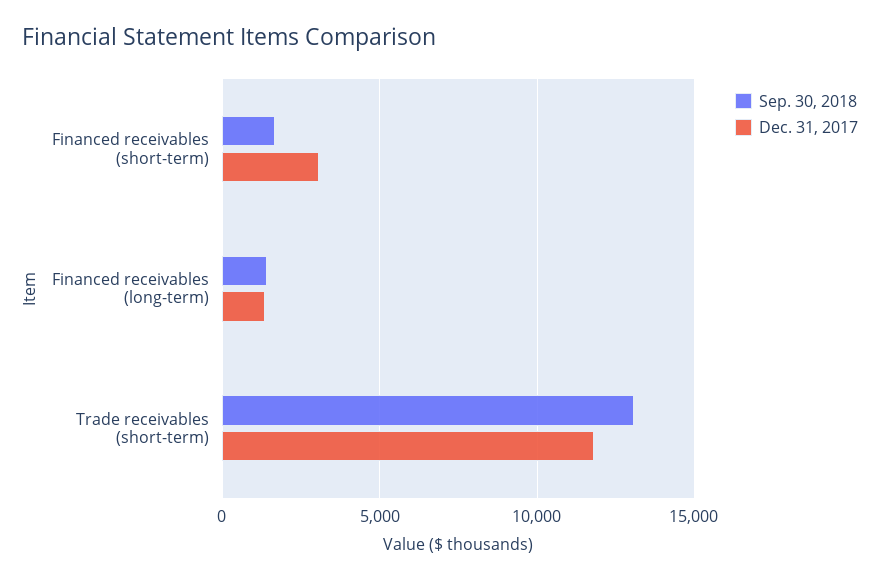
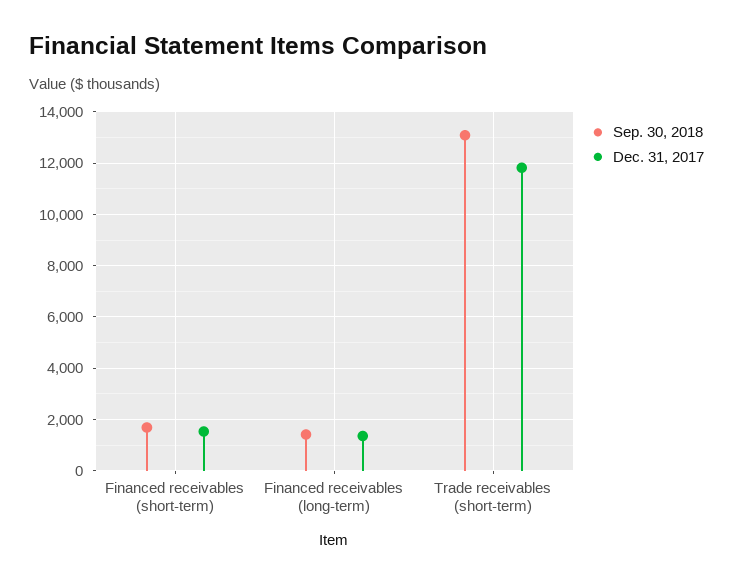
Dec. 31, 2017, Financed receivables (short-term): 3000 -> 1500

